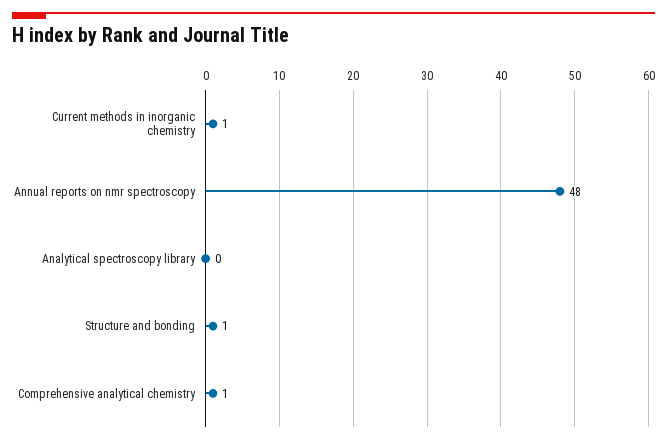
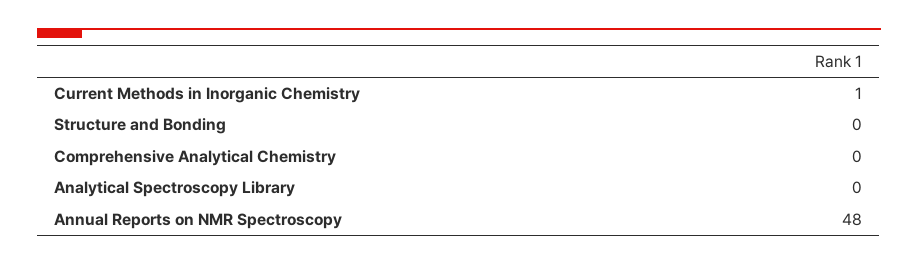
Structure and bonding: 1 -> 0
Comprehensive analytical chemistry: 1 -> 0

